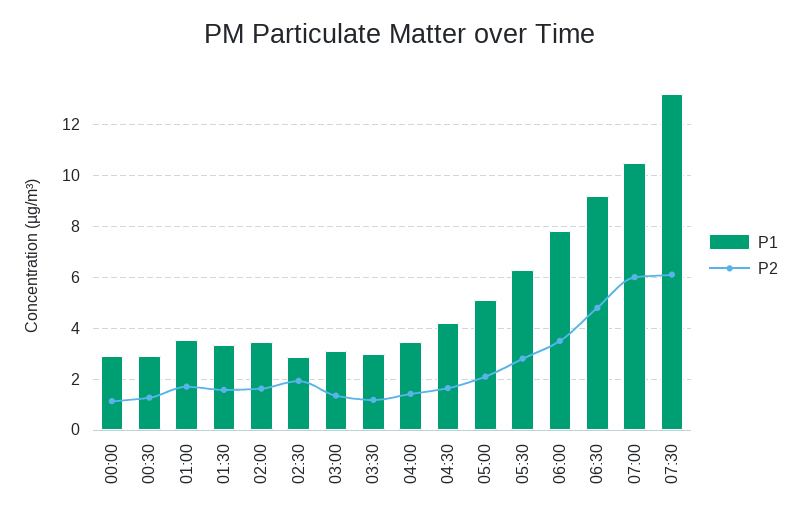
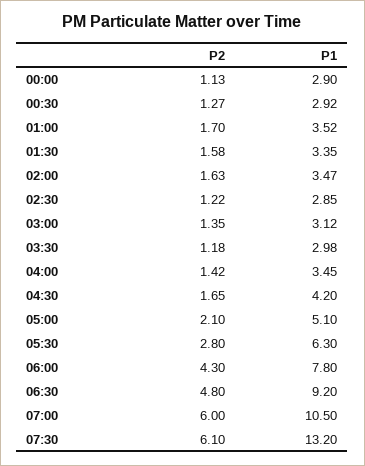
P2, 02:30: 2 -> 1.22
P2, 06:00: 3.5 -> 4.3

